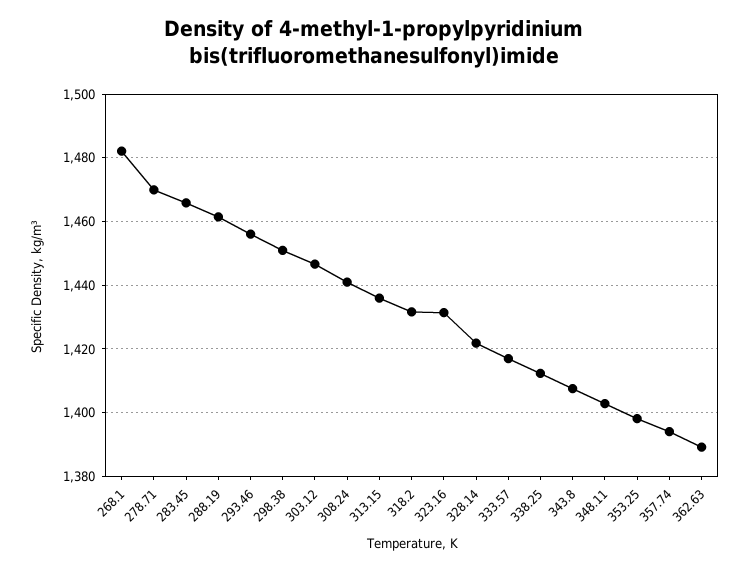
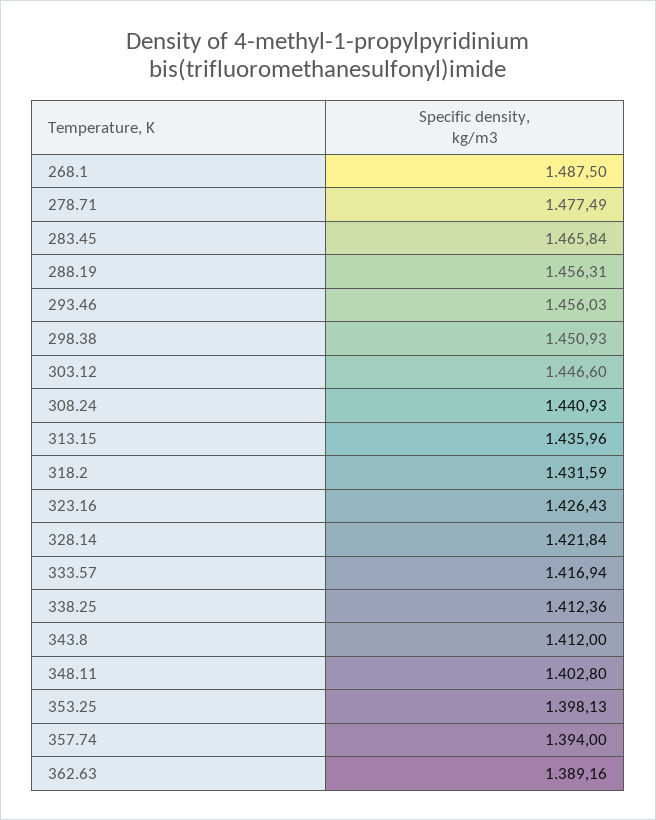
268.1: 1482 -> 1487.5
278.71: 1470 -> 1477.49
288.19: 1462 -> 1456.31
323.16: 1432 -> 1426.43
343.8: 1408 -> 1412

